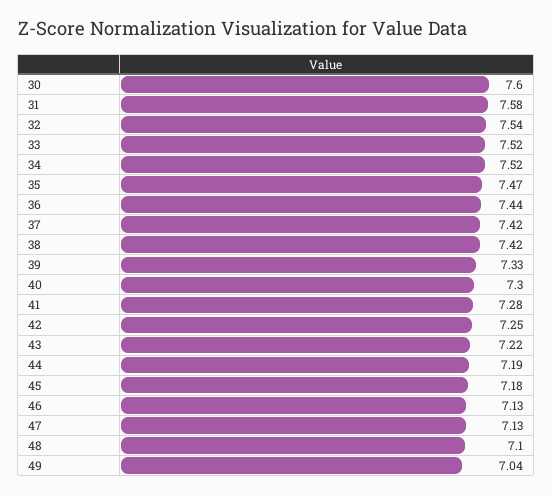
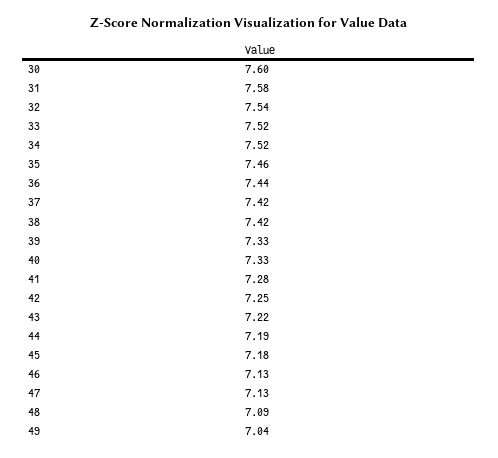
35: 7.47 -> 7.46
40: 7.3 -> 7.33
48: 7.1 -> 7.09

